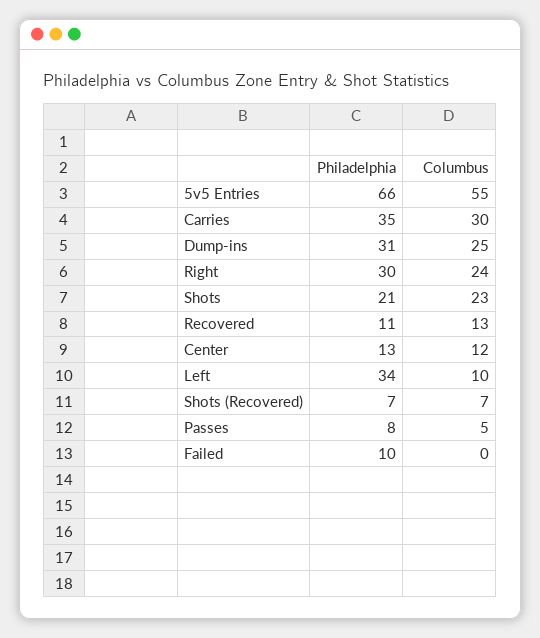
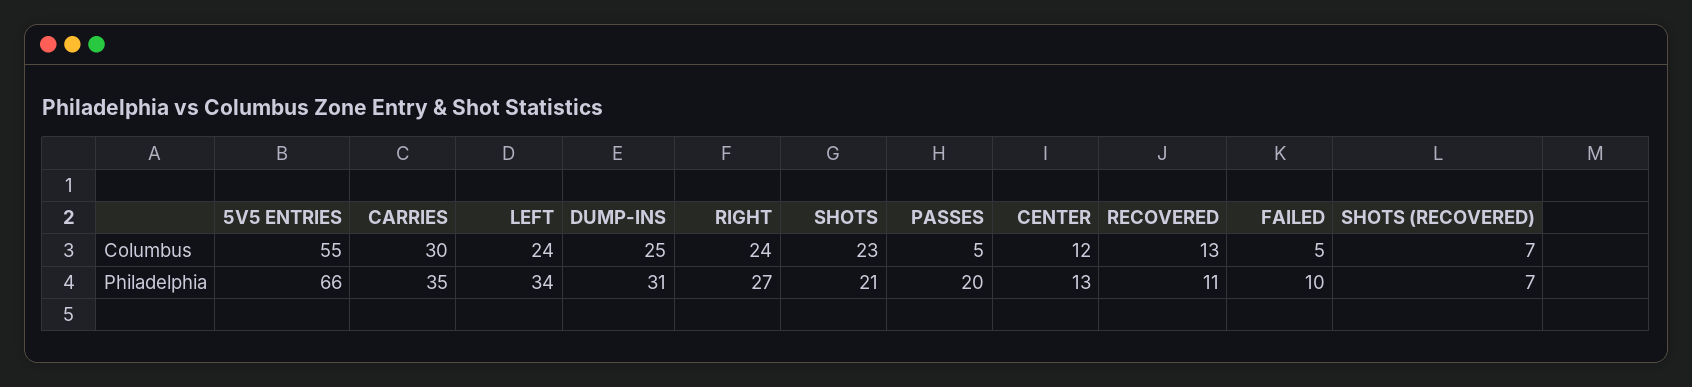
Philadelphia, Right: 30 -> 27
Columbus, Left: 10 -> 24
Philadelphia, Passes: 8 -> 20
Columbus, Failed: 0 -> 5

